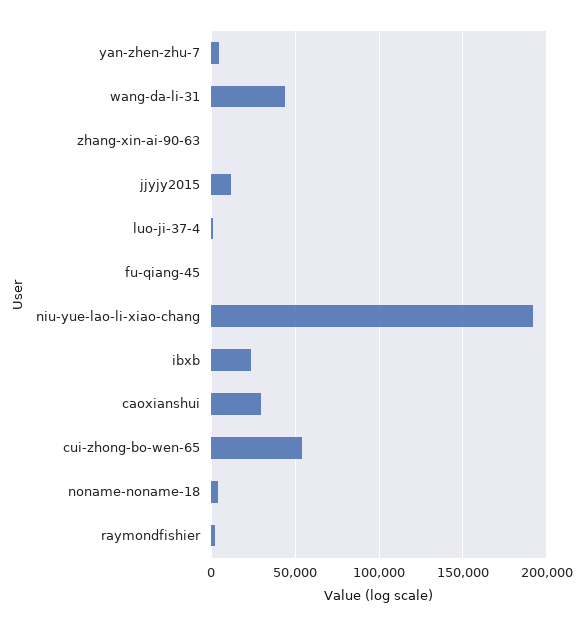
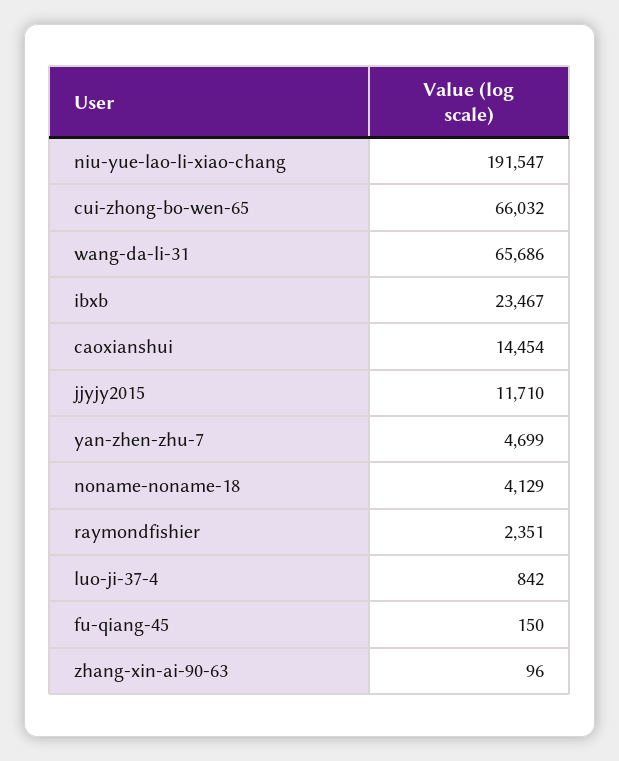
wang-da-li-31: 45000 -> 65686
caoxianshui: 30000 -> 14454
cui-zhong-bo-wen-65: 55000 -> 66032

